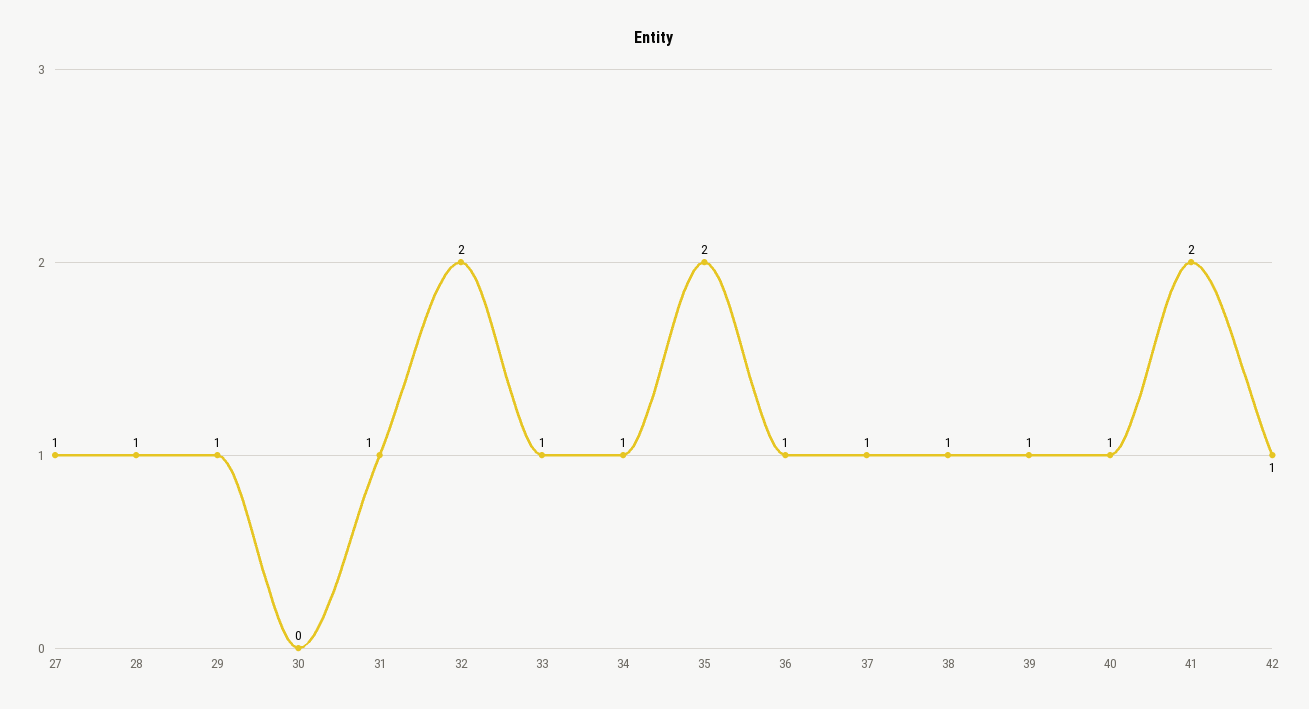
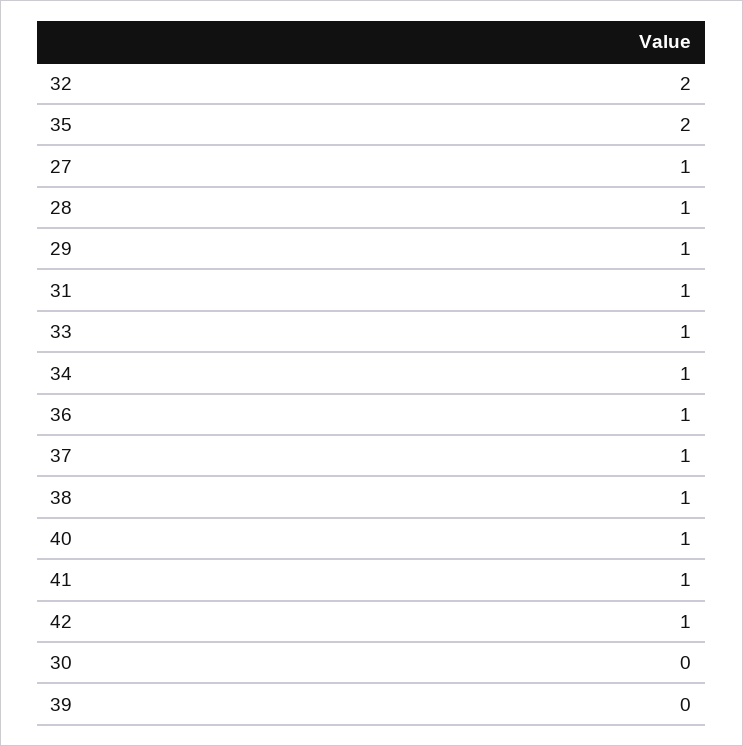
39: 1 -> 0
41: 2 -> 1

